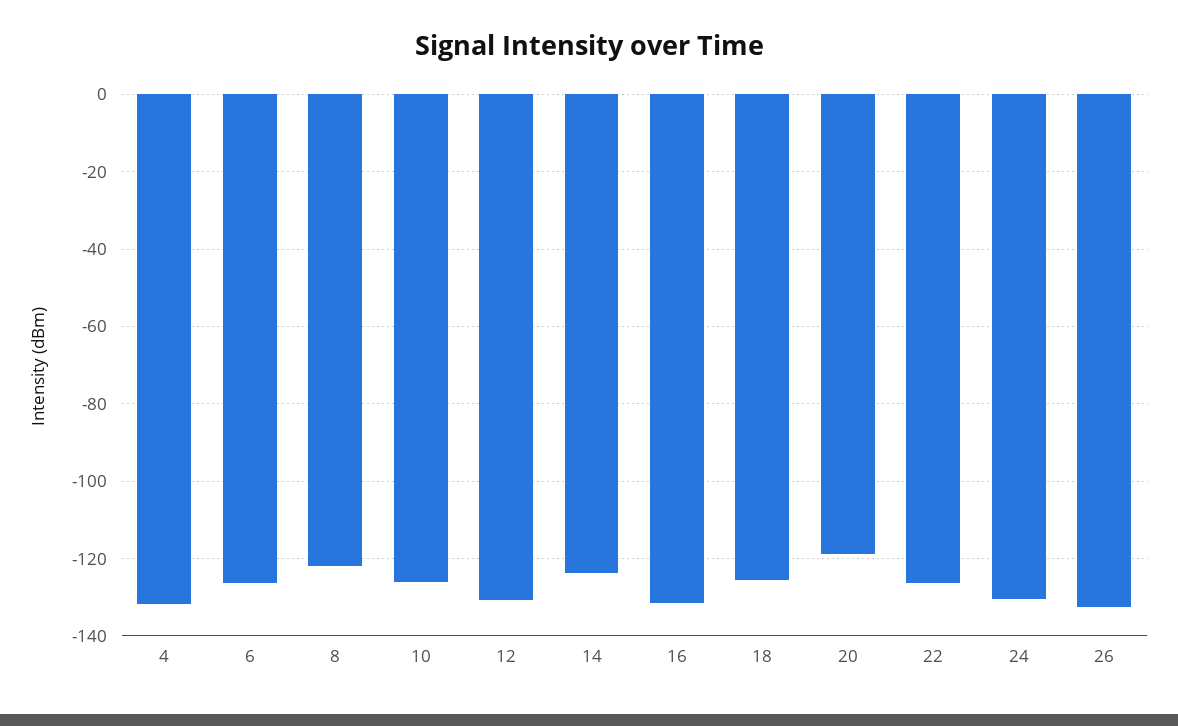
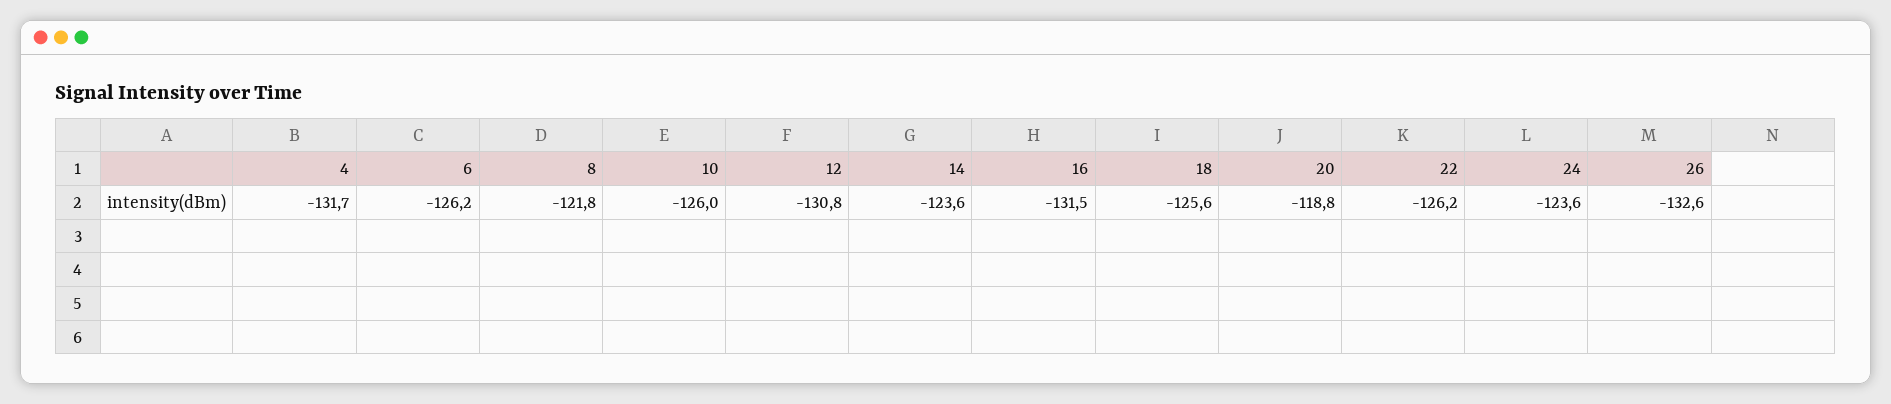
24: -130 -> -123.6

